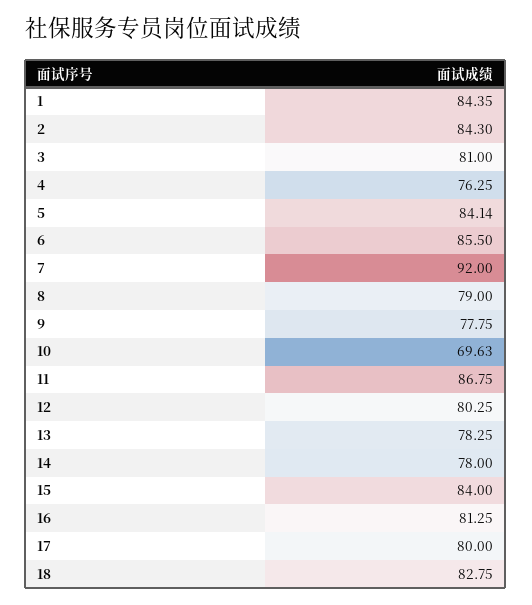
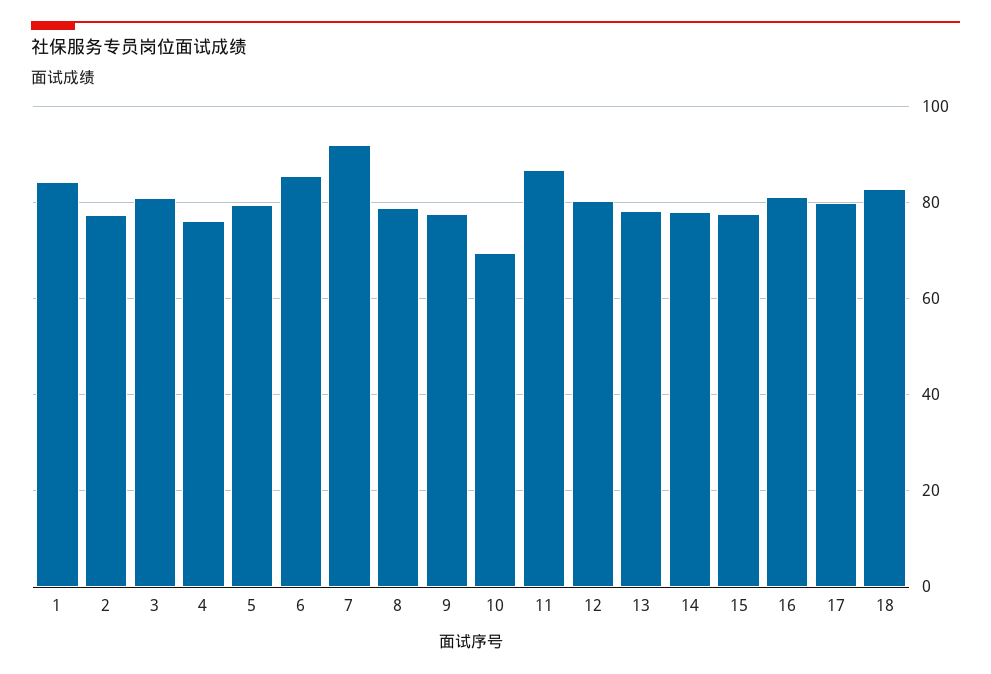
2: 84.3 -> 78
5: 84.14 -> 80
15: 84 -> 78

